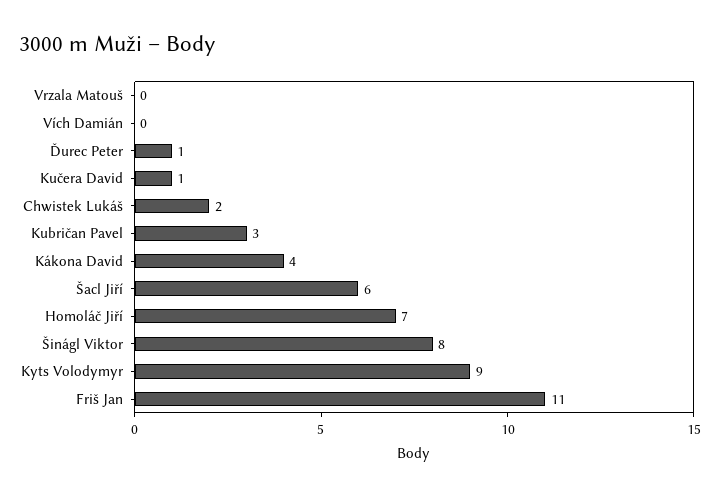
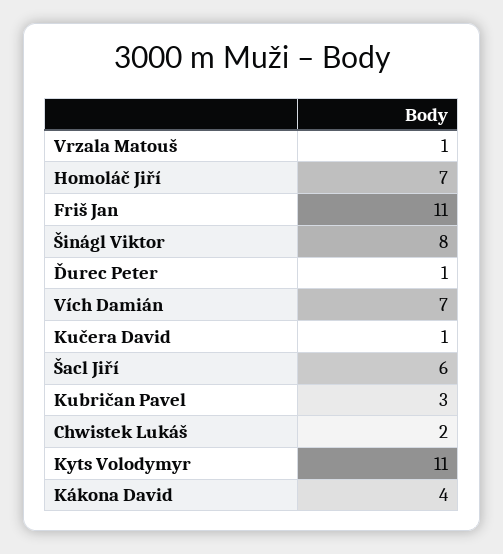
Vrzala Matouš: 0 -> 1
Vích Damián: 0 -> 7
Kyts Volodymyr: 9 -> 11

